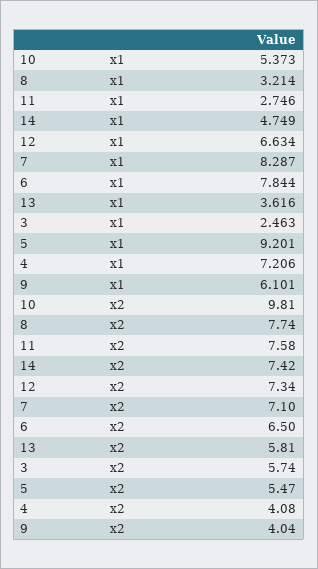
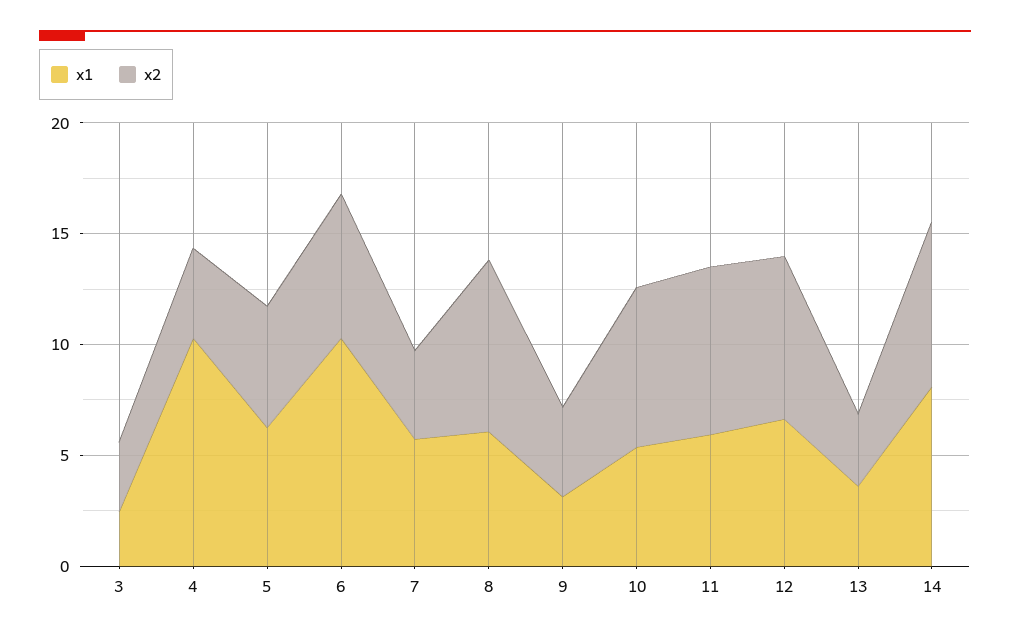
x1, 8: 3.214 -> 6
x1, 11: 2.746 -> 6
x1, 14: 4.749 -> 8
x1, 7: 8.287 -> 6
x1, 6: 7.844 -> 10
x1, 5: 9.201 -> 6
x1, 4: 7.206 -> 10
x1, 9: 6.101 -> 3
x2, 10: 9.81 -> 7
x2, 7: 7.1 -> 4
x2, 13: 5.81 -> 3
x2, 3: 5.74 -> 3

